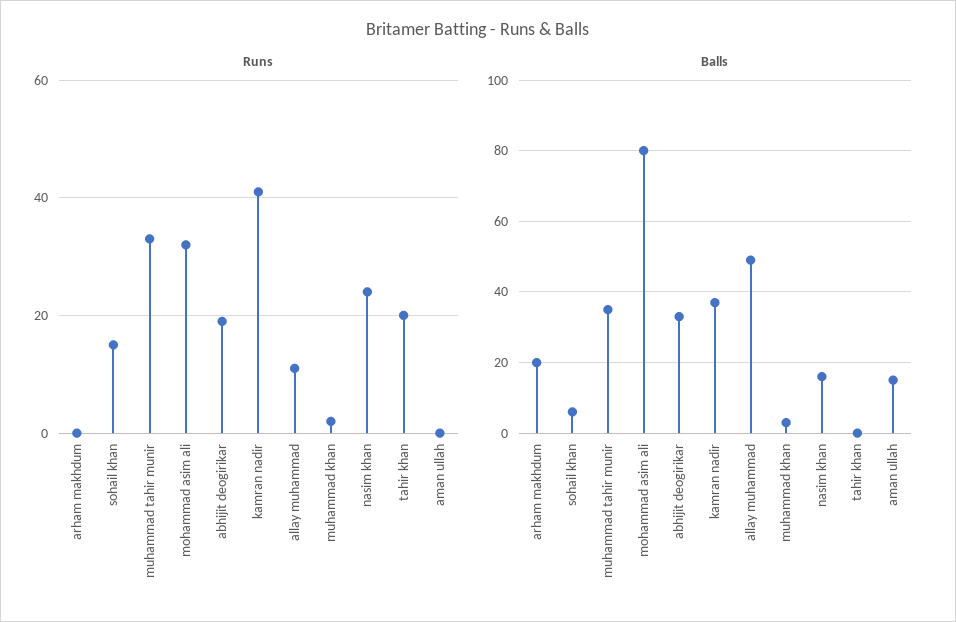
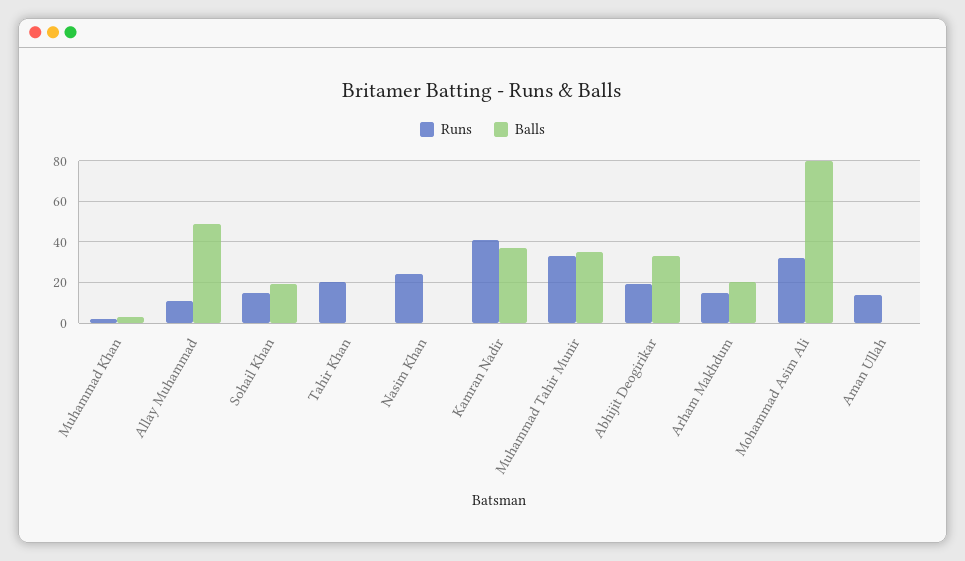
Runs, arham makhdum: 0 -> 15
Runs, aman ullah: 0 -> 15
Balls, sohail khan: 5 -> 20
Balls, nasim khan: 15 -> 0
Balls, aman ullah: 15 -> 0

